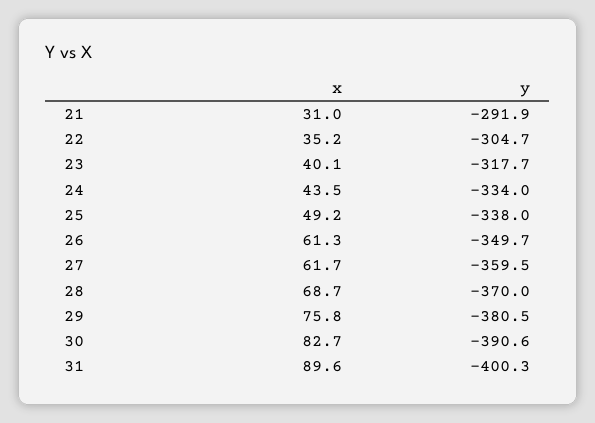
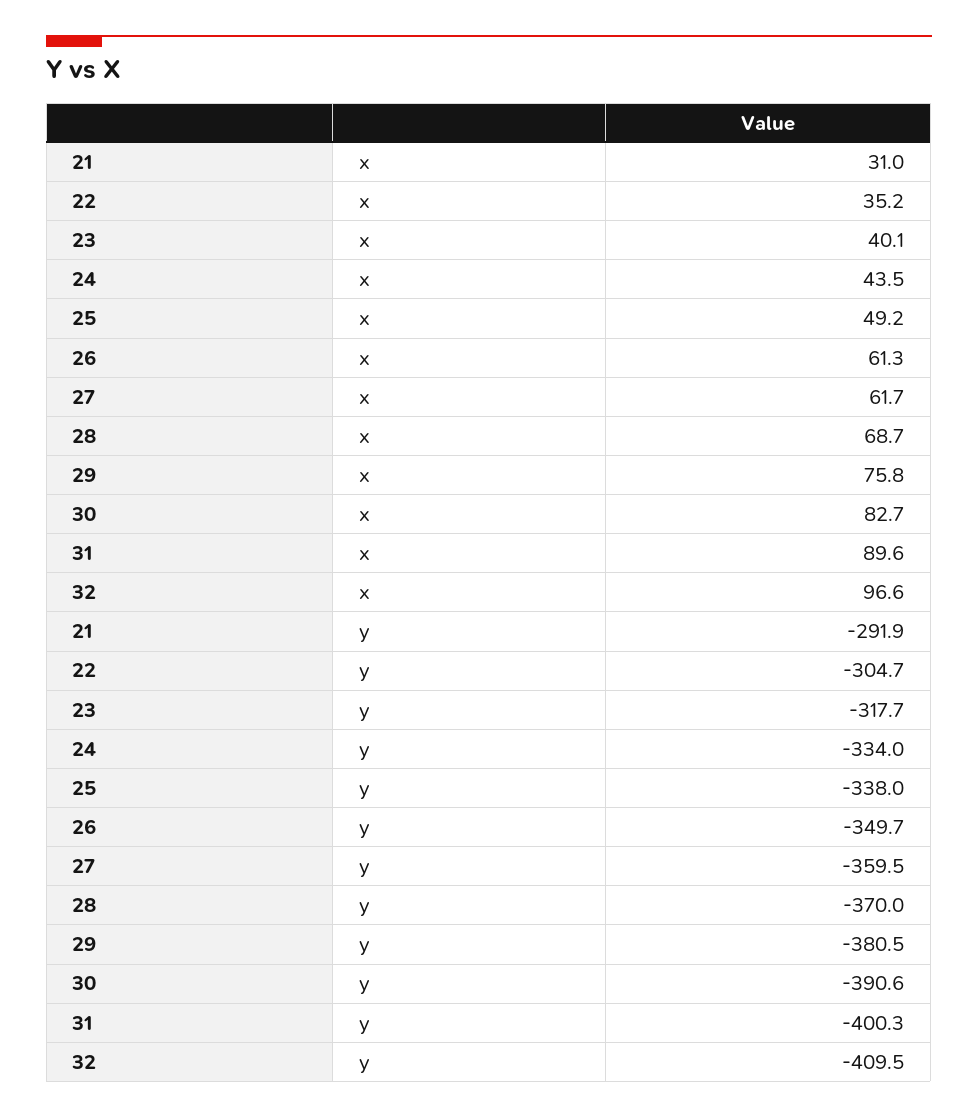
x, 32: none -> 96.6
y, 32: none -> -409.5

